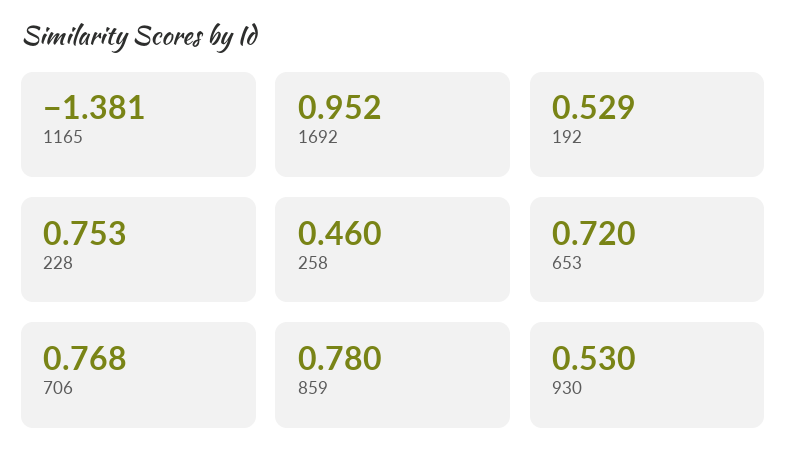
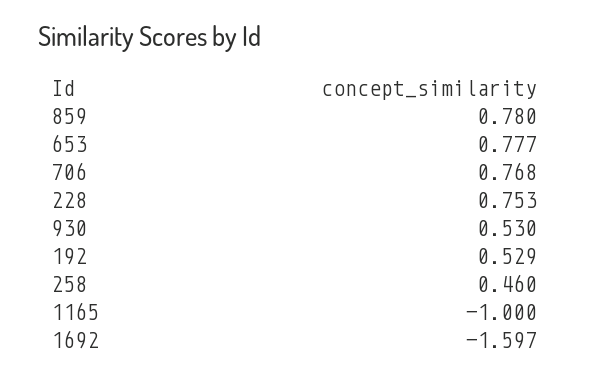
1165: -1.381 -> -1
1692: 0.952 -> -1.597
653: 0.72 -> 0.777

